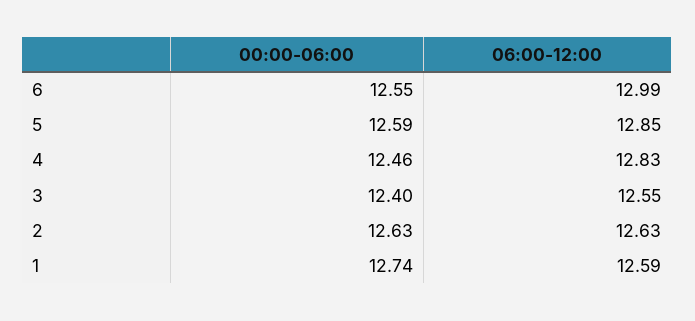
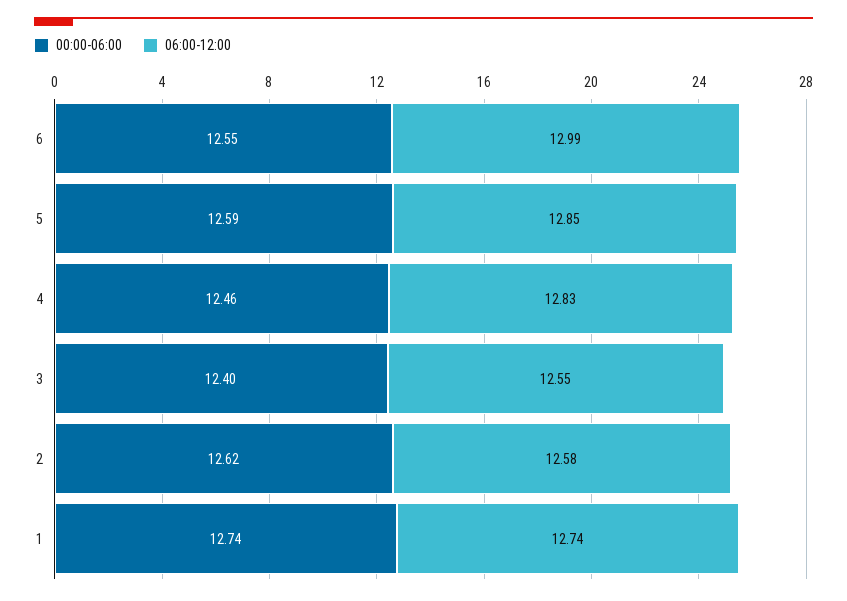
00:00-06:00, 2: 12.63 -> 12.62
06:00-12:00, 2: 12.63 -> 12.58
06:00-12:00, 1: 12.59 -> 12.74

